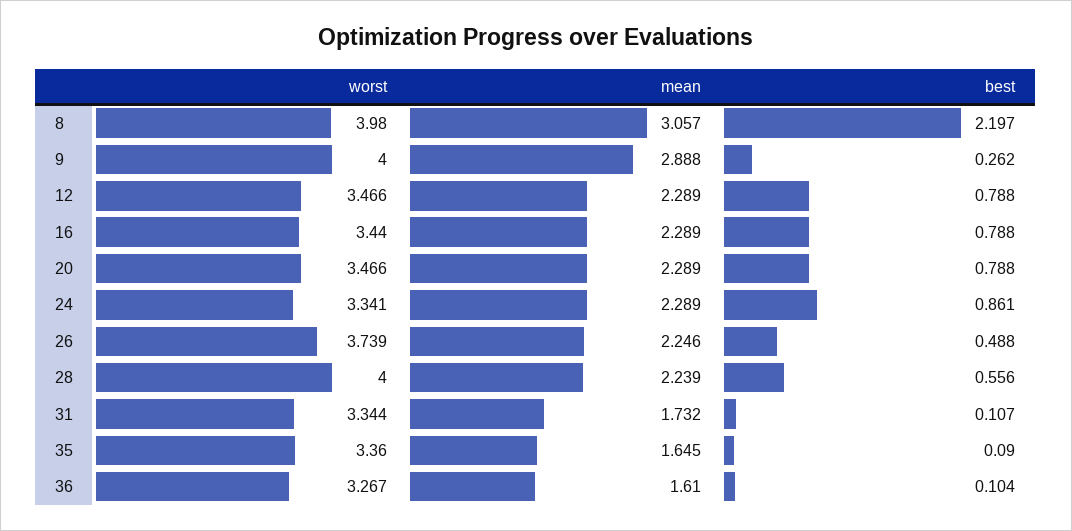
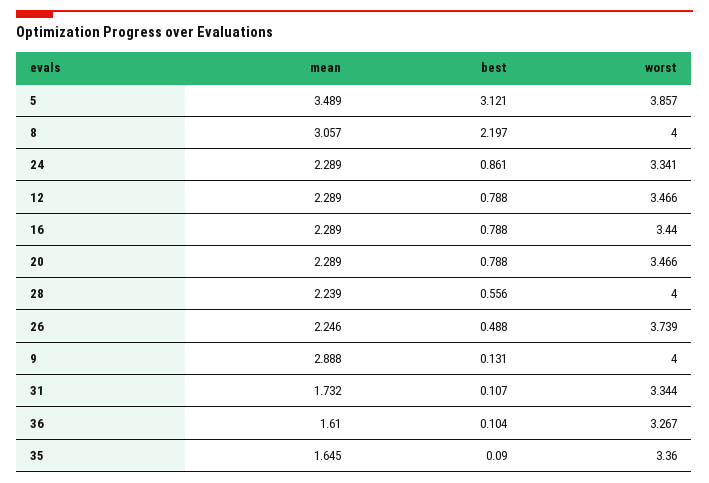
worst, 8: 3.98 -> 4
best, 9: 0.262 -> 0.131
mean, 5: none -> 3.489
best, 5: none -> 3.121
worst, 5: none -> 3.857

